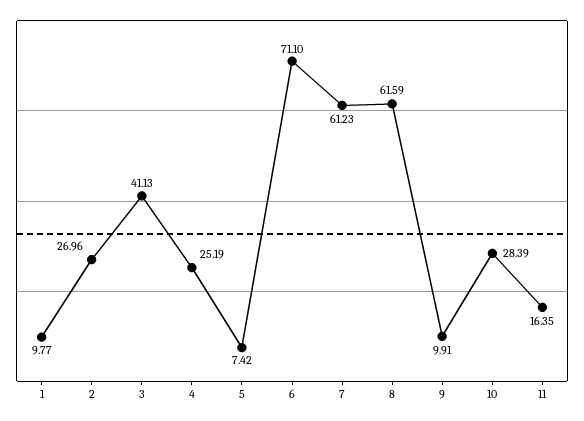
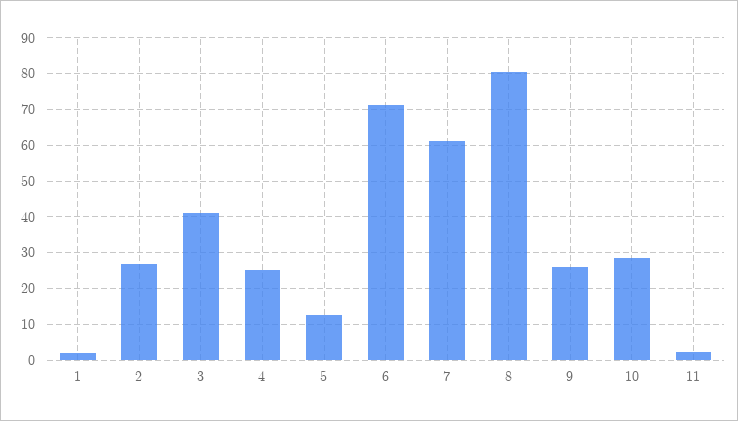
1: 9.77 -> 2
5: 7.42 -> 12
8: 61.59 -> 80
9: 9.91 -> 26
11: 16.35 -> 2

